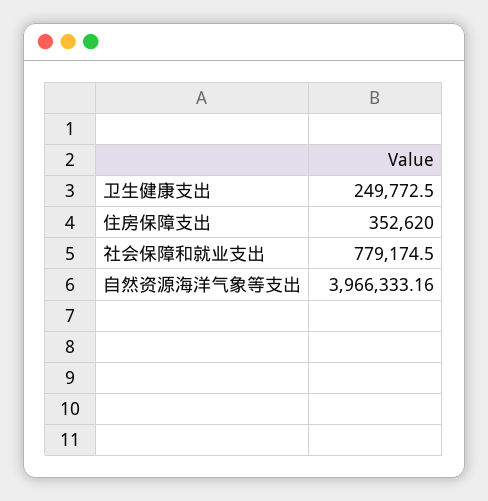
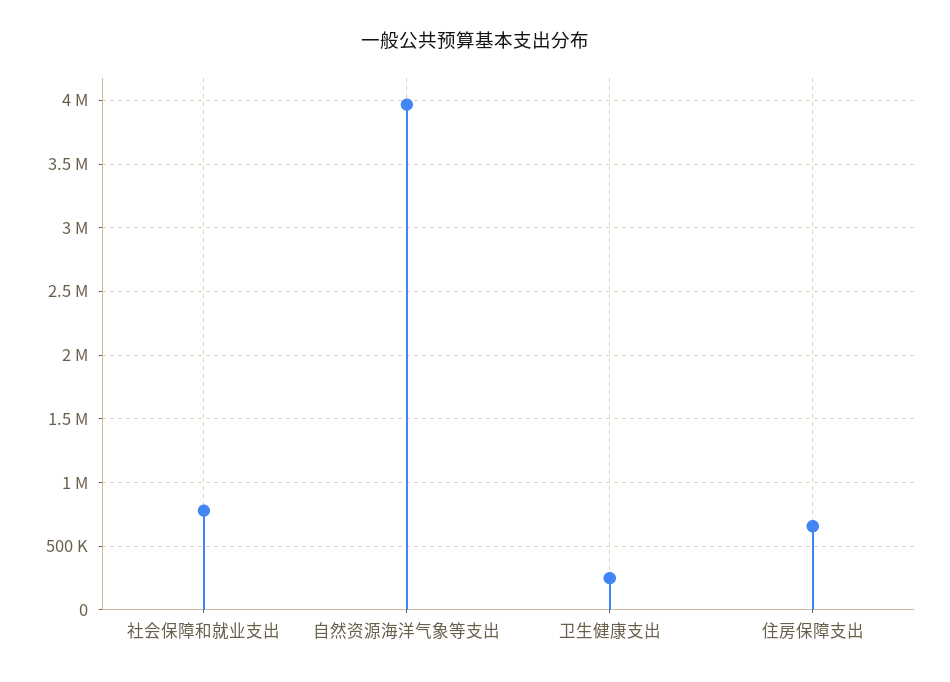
住房保障支出: 352620 -> 650000

